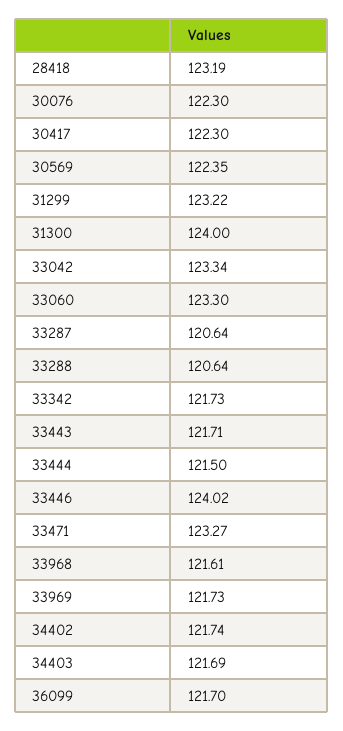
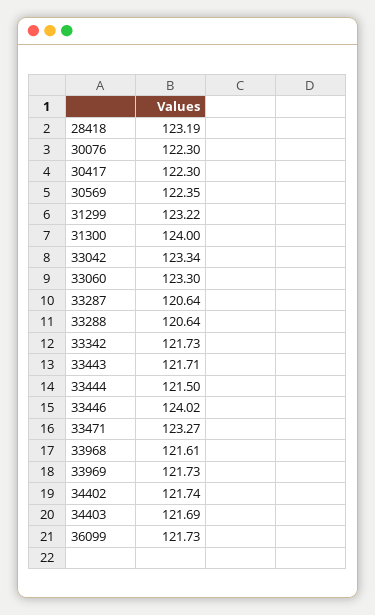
36099: 121.7 -> 121.73

